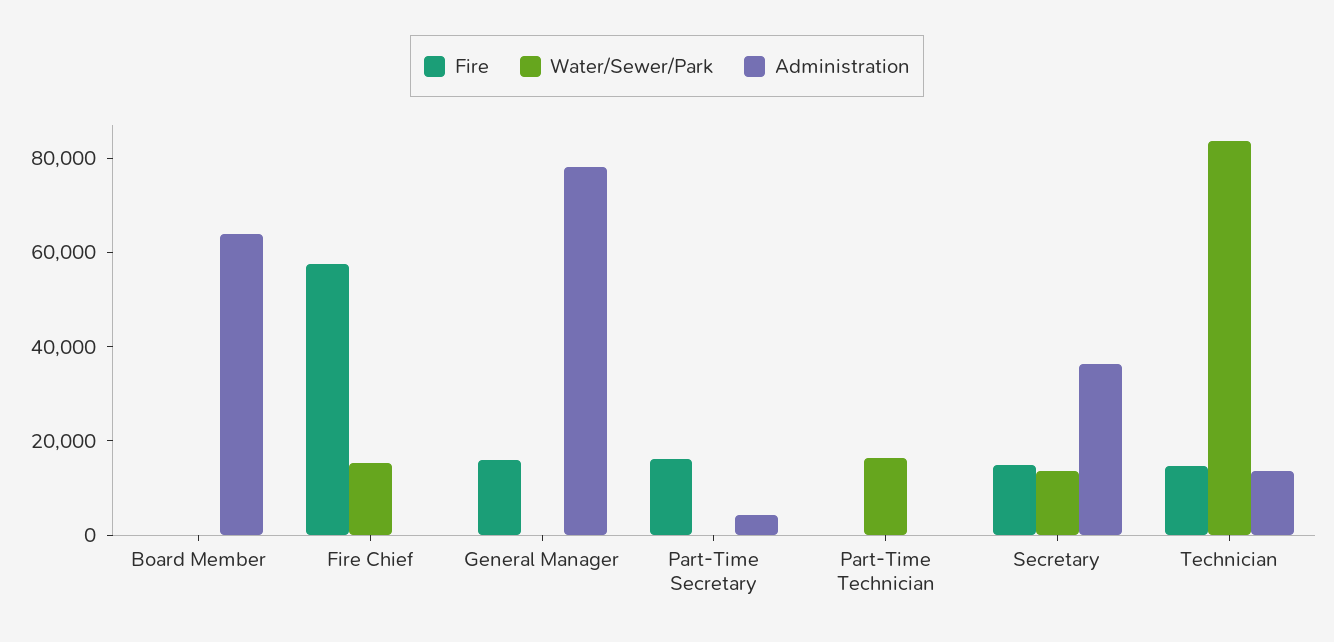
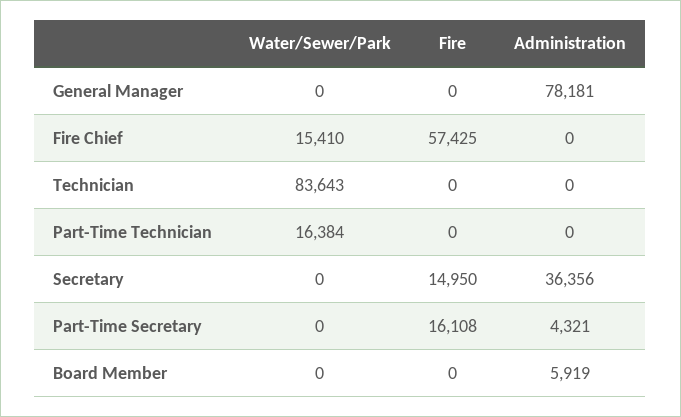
Administration, Board Member: 65000 -> 5919
Fire, General Manager: 15000 -> 0
Water/Sewer/Park, Secretary: 15000 -> 0
Fire, Technician: 15000 -> 0
Administration, Technician: 15000 -> 0

